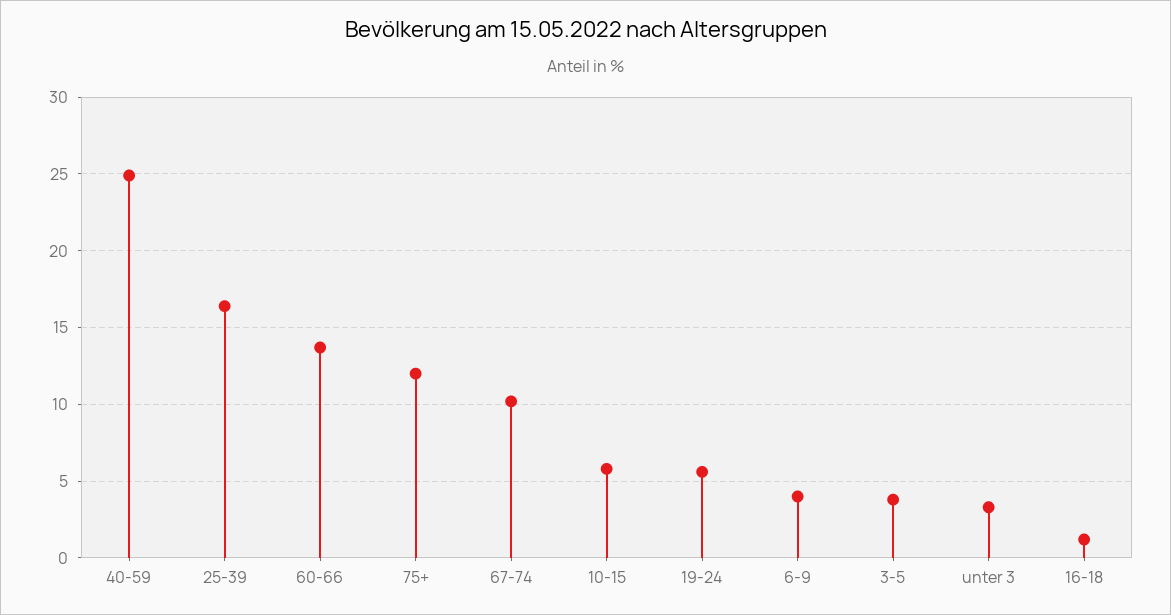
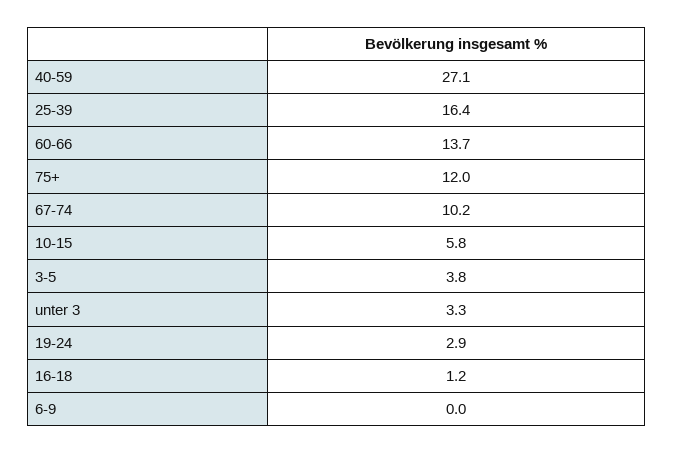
40-59: 25 -> 27.1
19-24: 5.5 -> 2.9
6-9: 4 -> 0

